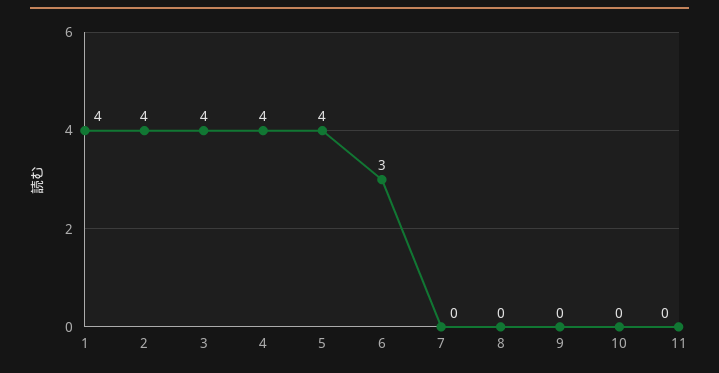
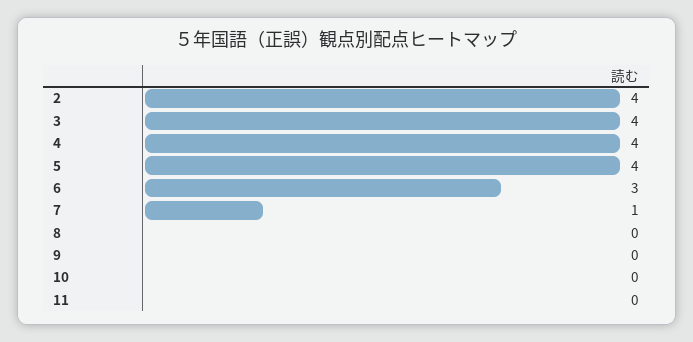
1: 4 -> none
7: 0 -> 1

